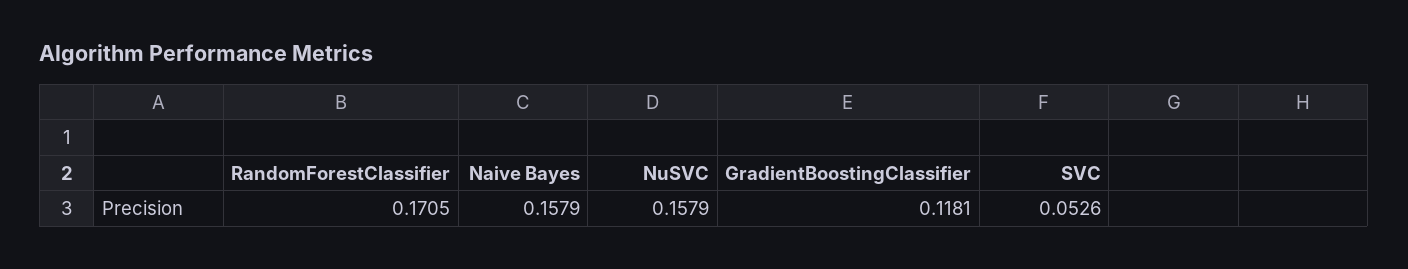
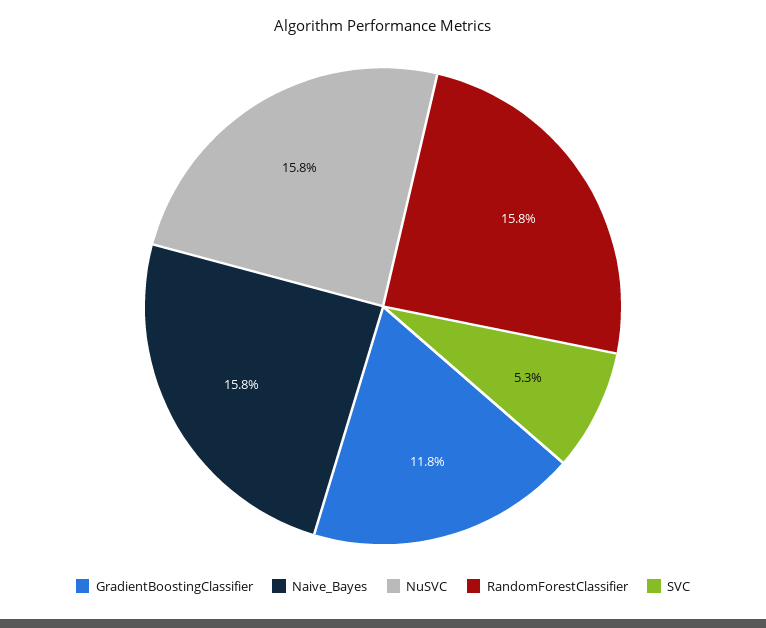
RandomForestClassifier: 0.1705 -> 0.158

